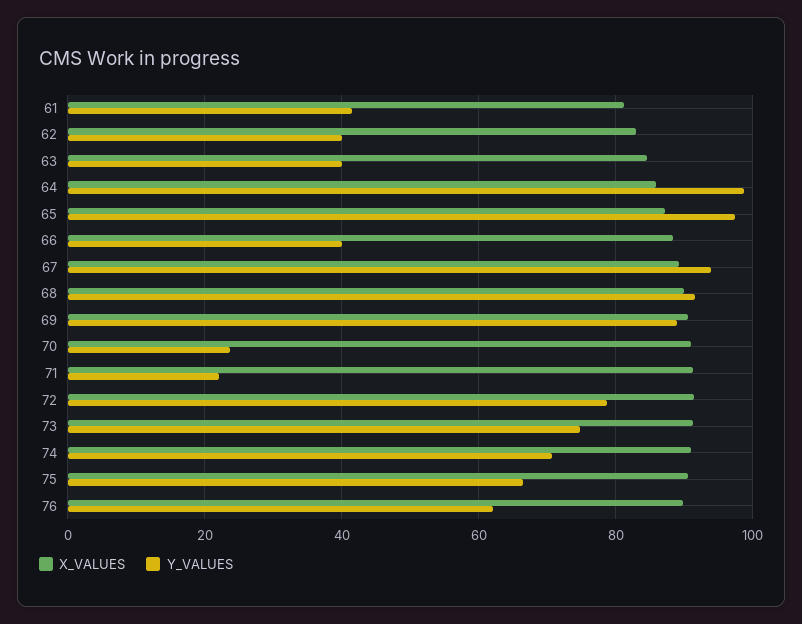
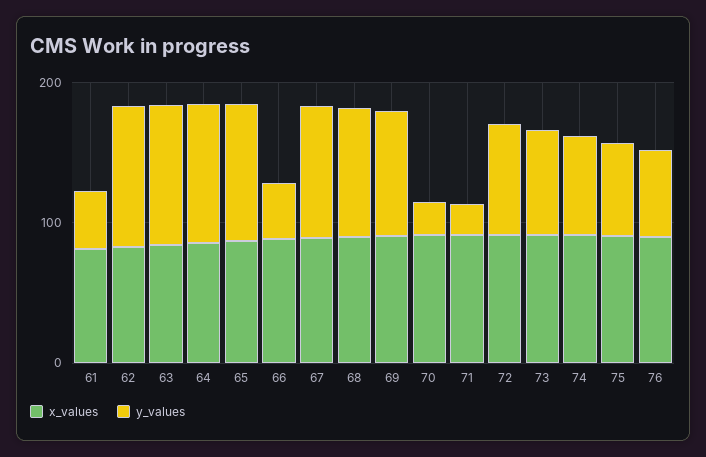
Y_VALUES, 62: 40 -> 100
Y_VALUES, 63: 40 -> 100

